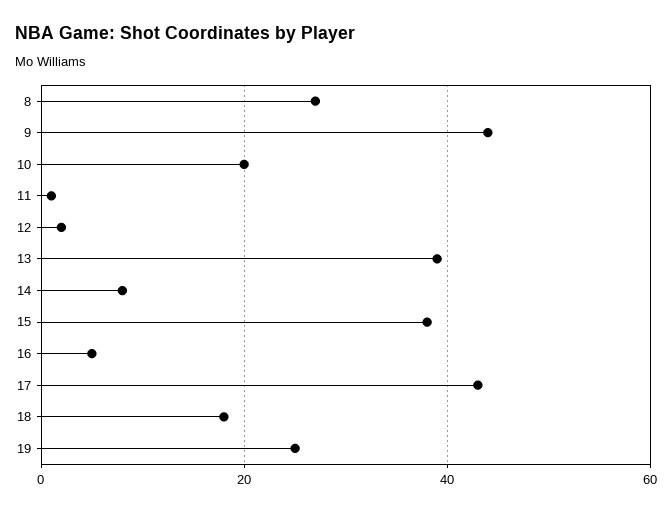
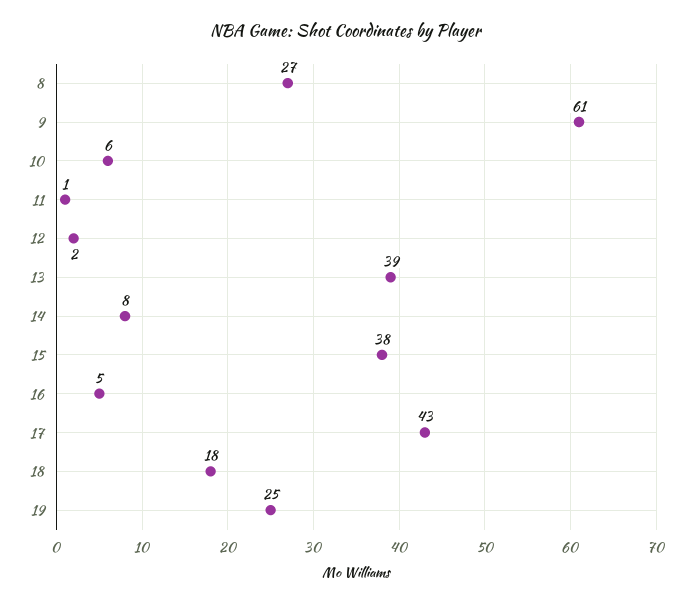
9: 45 -> 61
10: 20 -> 6

